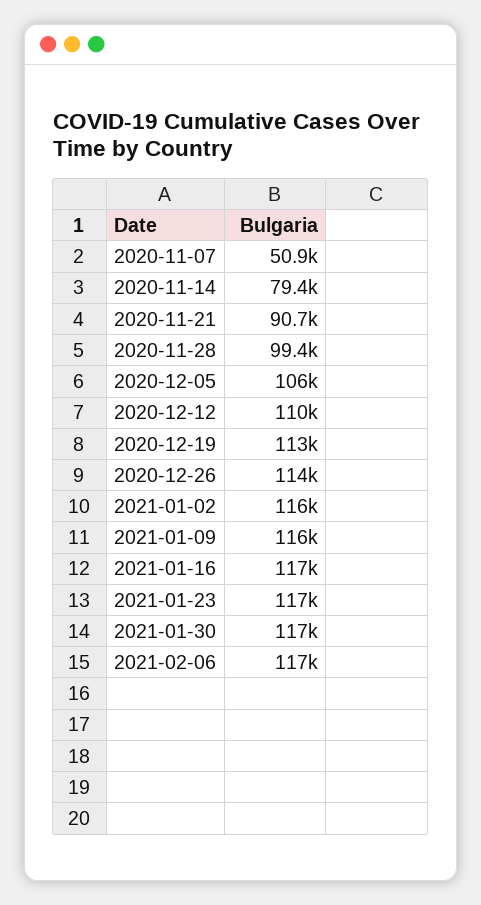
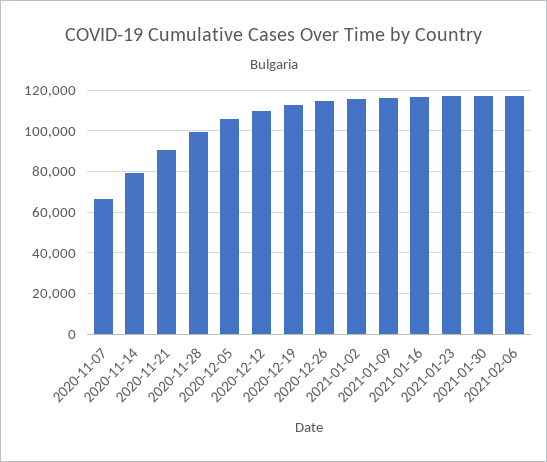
2020-11-07: 50900 -> 65000

